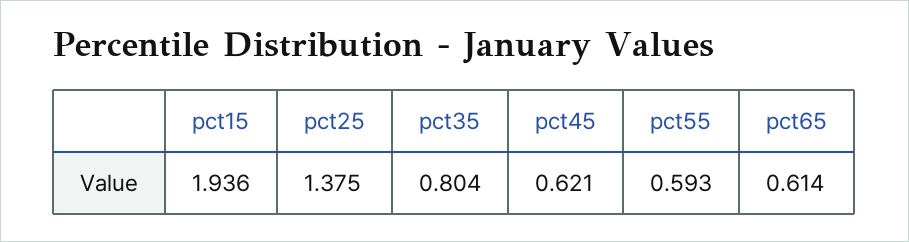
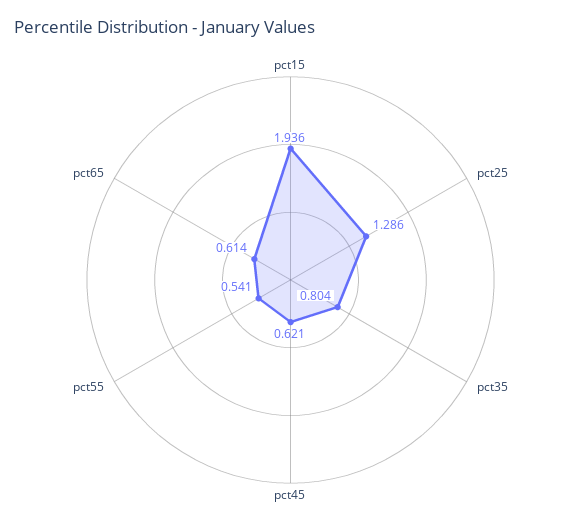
pct25: 1.375 -> 1.286
pct55: 0.593 -> 0.541

